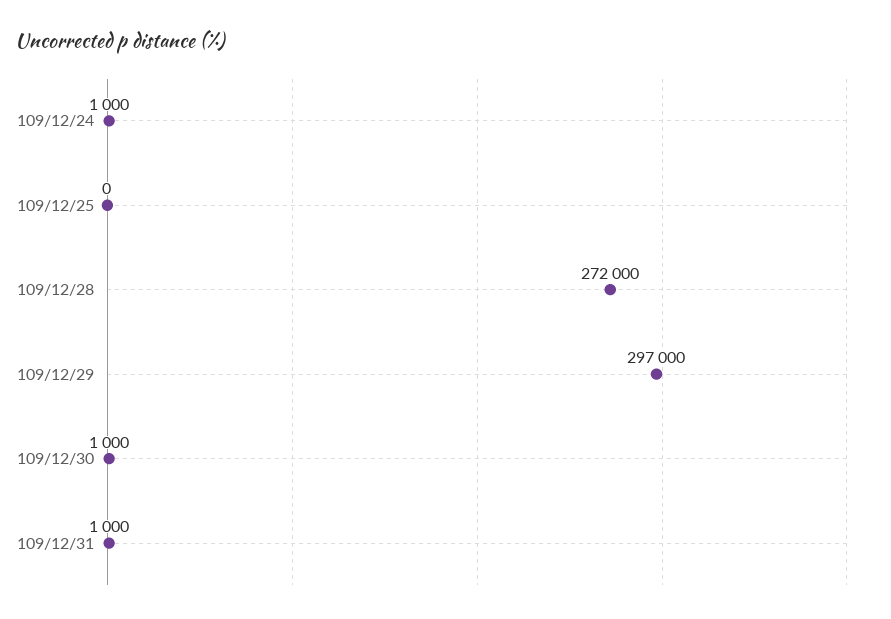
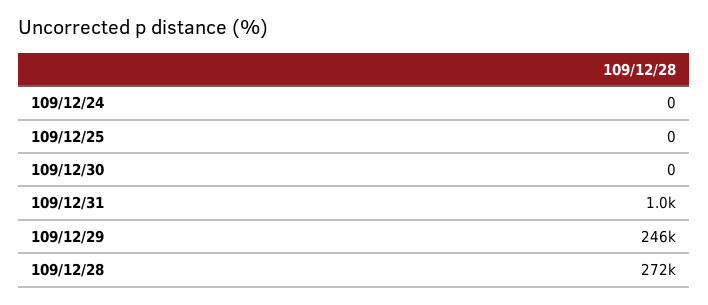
109/12/24: 1000 -> 0
109/12/29: 297000 -> 246000
109/12/30: 1000 -> 0

